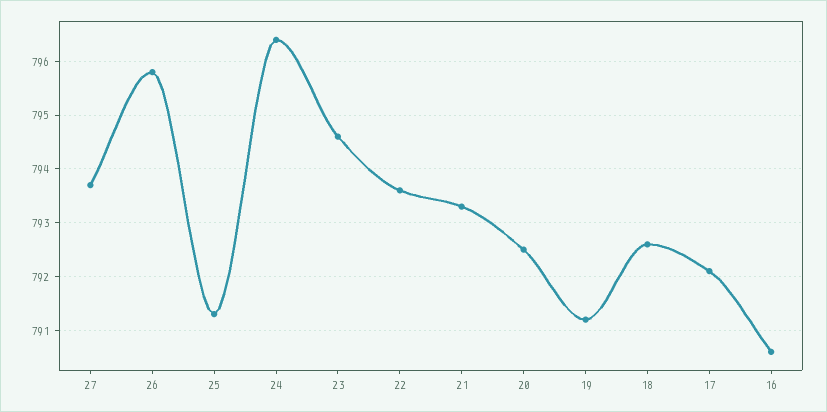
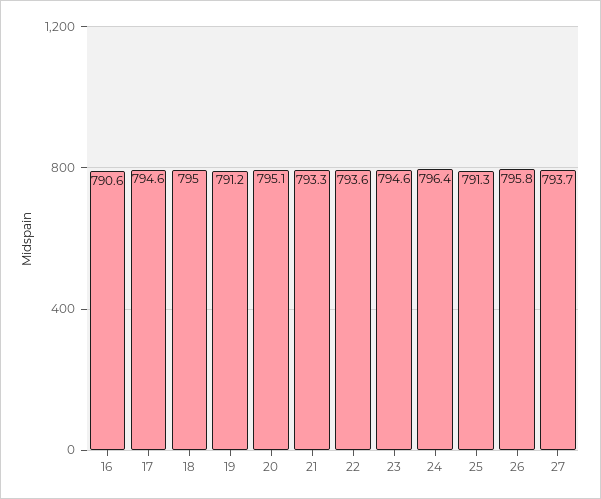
20: 792.5 -> 795.1
18: 792.5 -> 795
17: 792 -> 794.6

